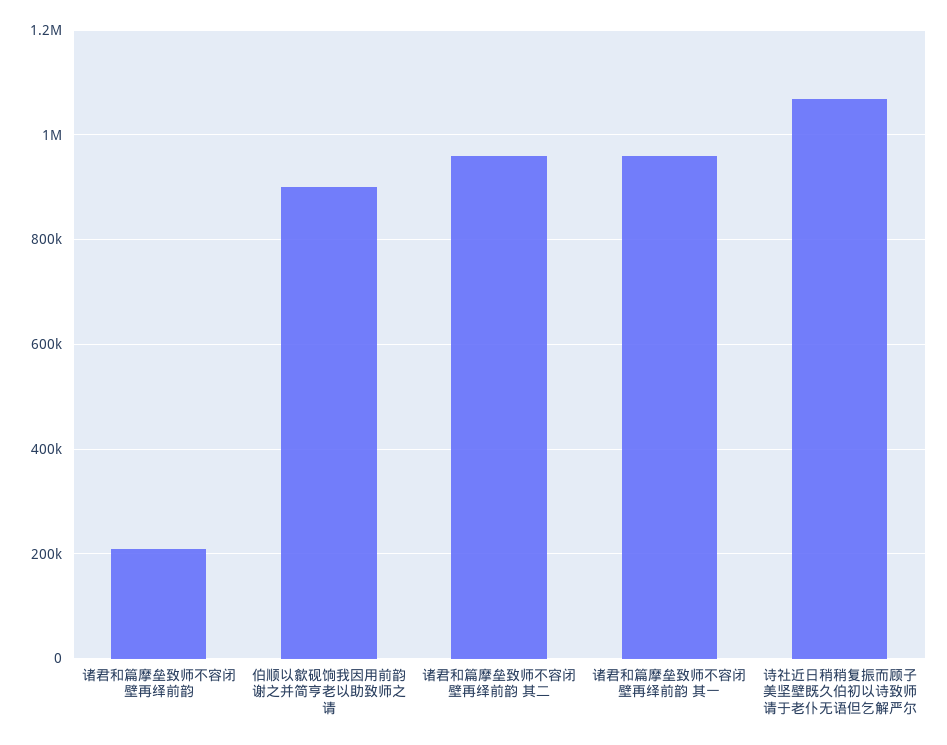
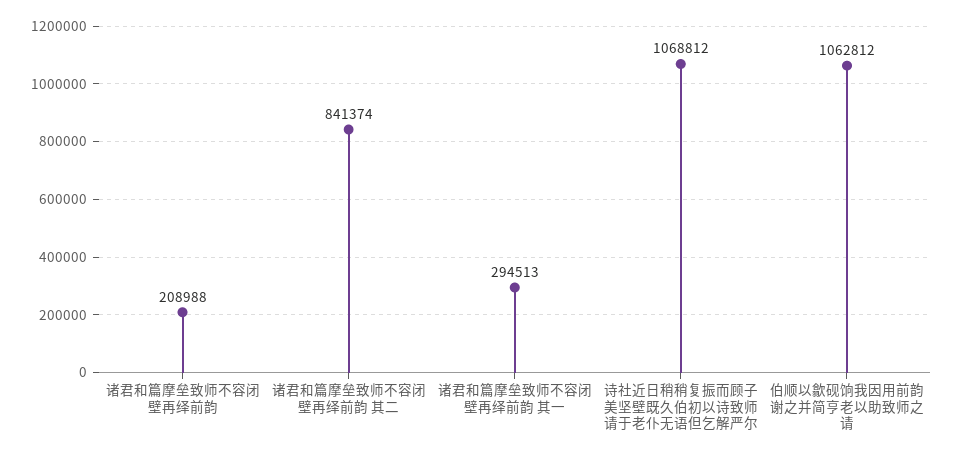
伯顺以歙砚饷我因用前韵谢之并简亨老以助致师之请: 900000 -> 1062812
诸君和篇摩垒致师不容闭壁再绎前韵 其二: 960000 -> 841374
诸君和篇摩垒致师不容闭壁再绎前韵 其一: 960000 -> 294513

